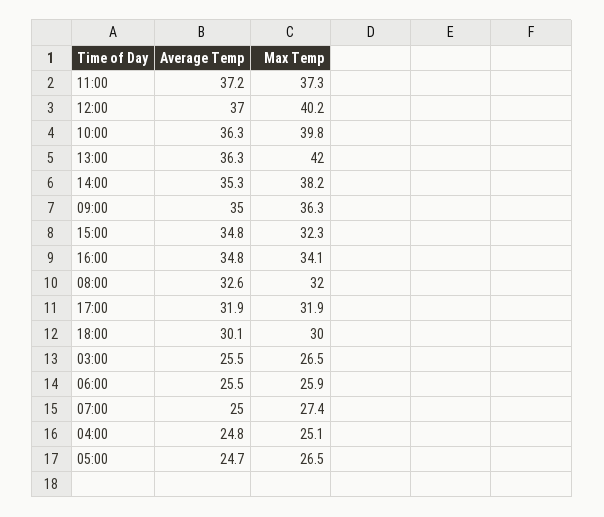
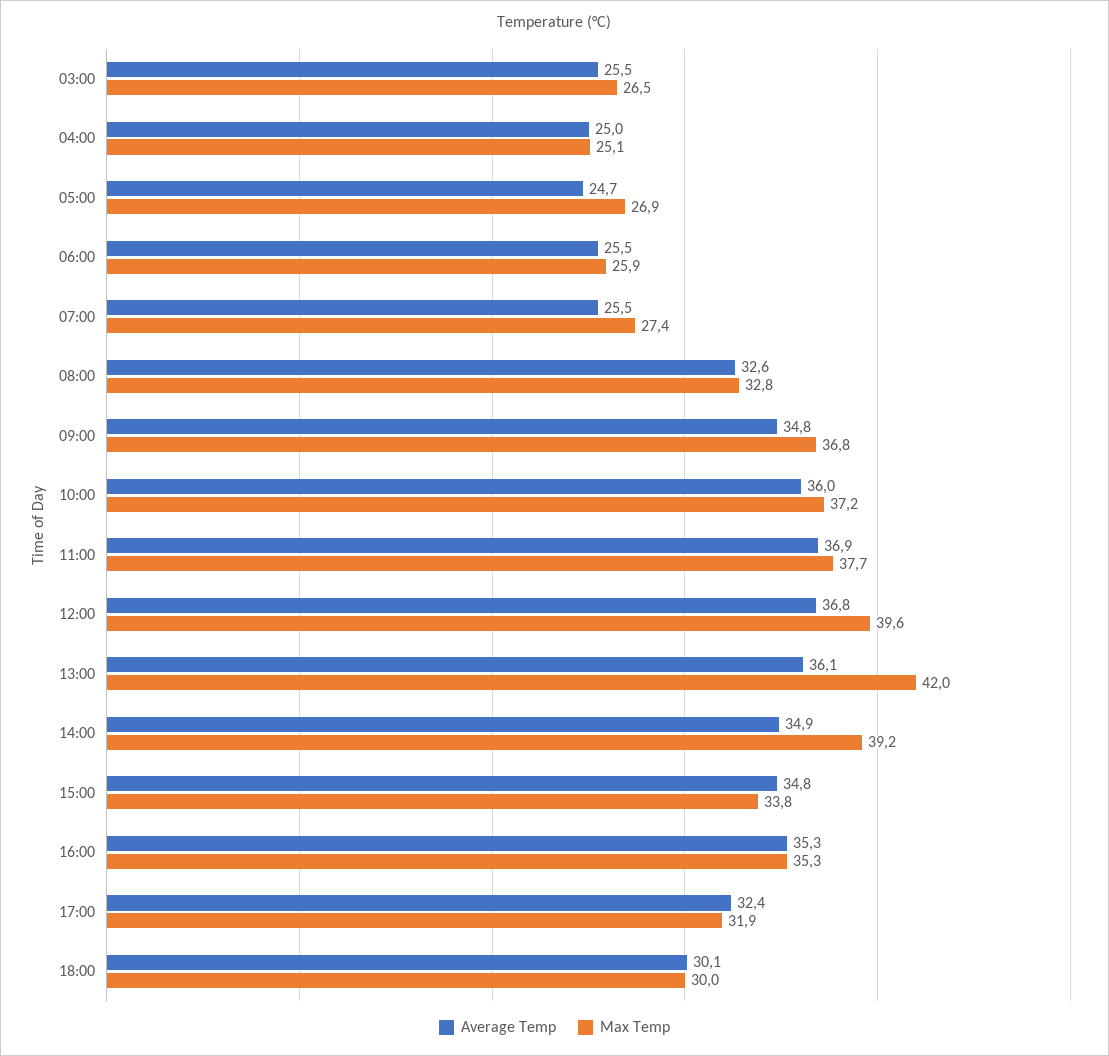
Average Temp, 11:00: 37.2 -> 36.9
Max Temp, 11:00: 37.3 -> 37.7
Average Temp, 12:00: 37 -> 36.8
Max Temp, 12:00: 40.2 -> 39.6
Average Temp, 10:00: 36.3 -> 36
Max Temp, 10:00: 39.8 -> 37.2
Average Temp, 13:00: 36.3 -> 36.1
Average Temp, 14:00: 35.3 -> 34.9
Max Temp, 14:00: 38.2 -> 39.2
Average Temp, 09:00: 35 -> 34.8
Max Temp, 09:00: 36.3 -> 36.8
Max Temp, 15:00: 32.3 -> 33.8
Average Temp, 16:00: 34.8 -> 35.3
Max Temp, 16:00: 34.1 -> 35.3
Max Temp, 08:00: 32 -> 32.8
Average Temp, 17:00: 31.9 -> 32.4
Average Temp, 07:00: 25 -> 25.5
Average Temp, 04:00: 24.8 -> 25
Max Temp, 05:00: 26.5 -> 26.9

